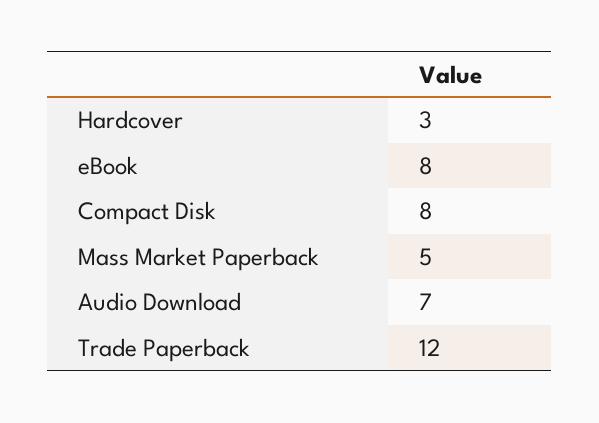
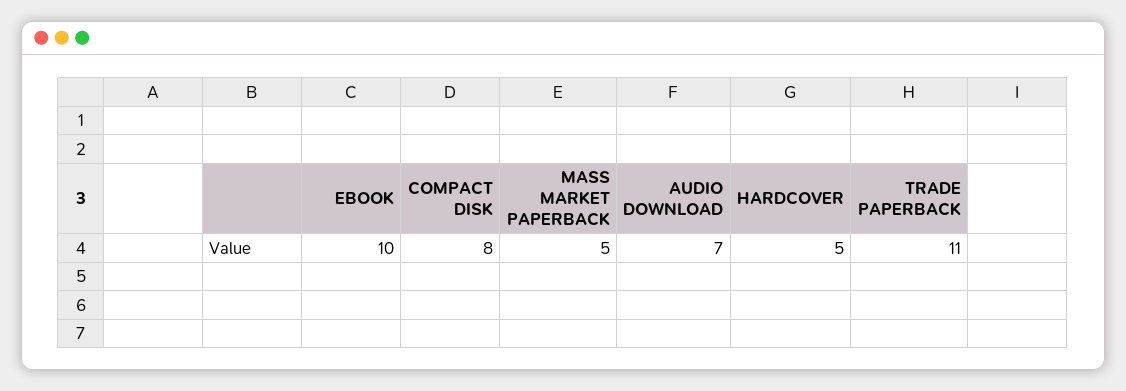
Hardcover: 3 -> 5
eBook: 8 -> 10
Trade Paperback: 12 -> 11

